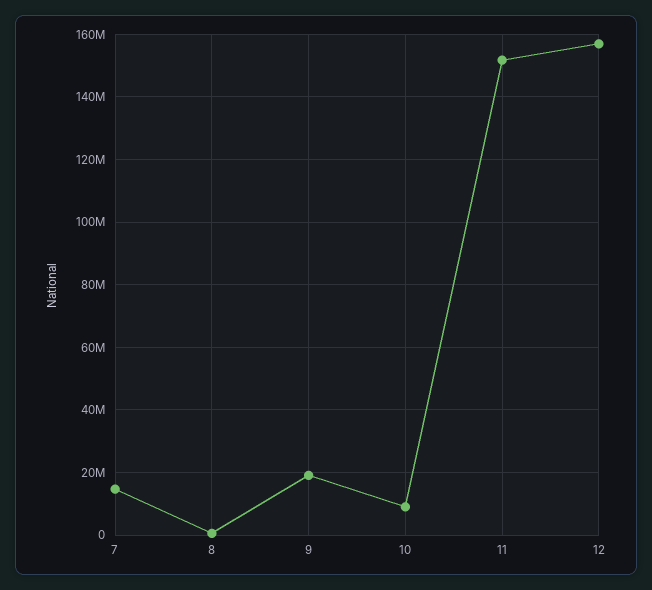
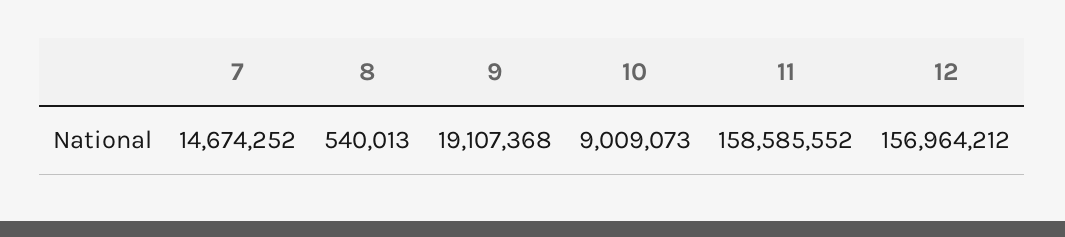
11: 152000000 -> 158585552

